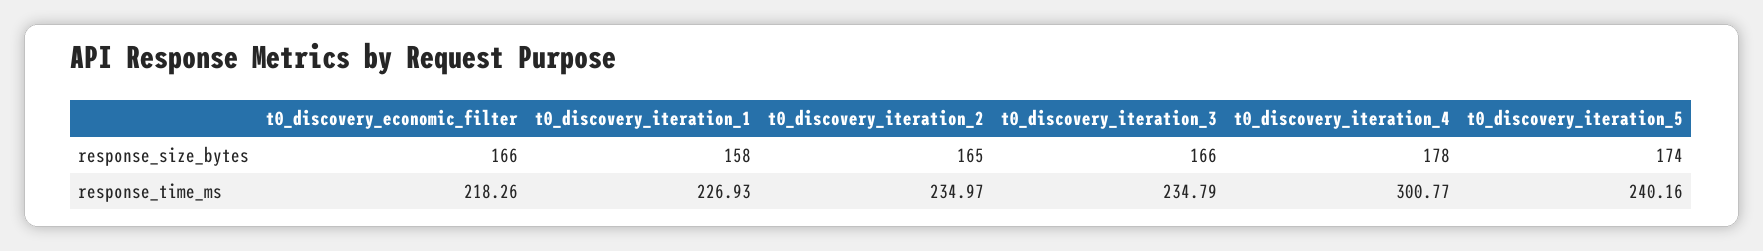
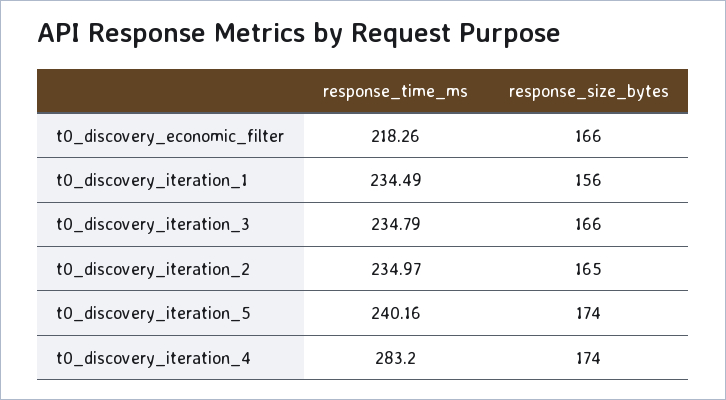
t0_discovery_iteration_1, response_size_bytes: 158 -> 156
t0_discovery_iteration_4, response_size_bytes: 178 -> 174
t0_discovery_iteration_1, response_time_ms: 226.93 -> 234.49
t0_discovery_iteration_4, response_time_ms: 300.77 -> 283.2

